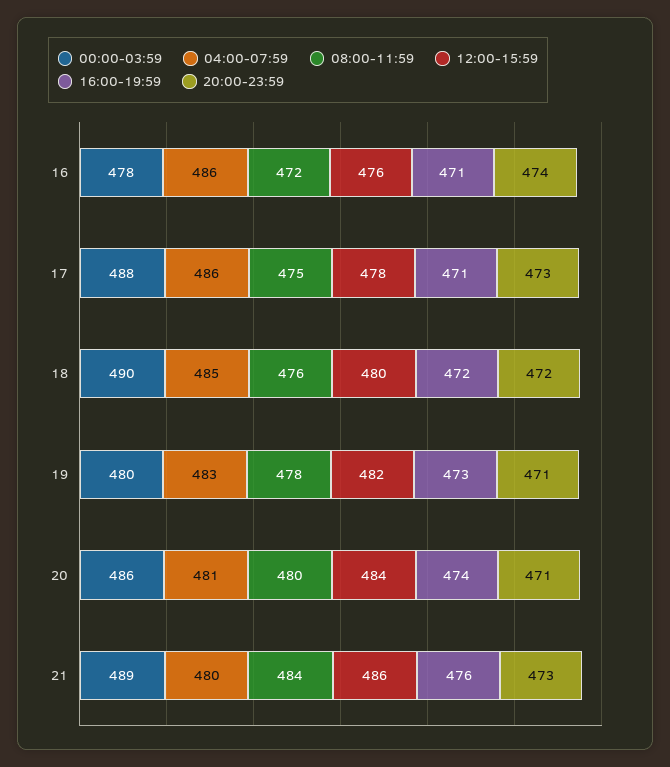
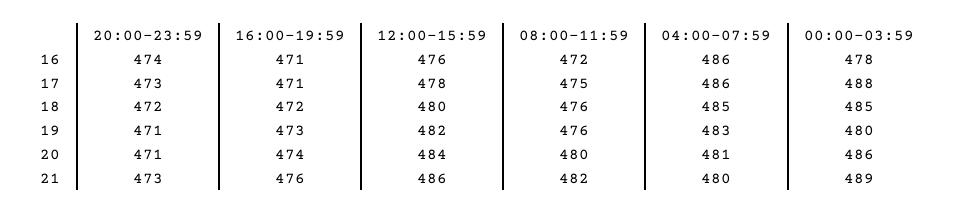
00:00-03:59, 18: 490 -> 485
08:00-11:59, 19: 478 -> 476
08:00-11:59, 21: 484 -> 482

